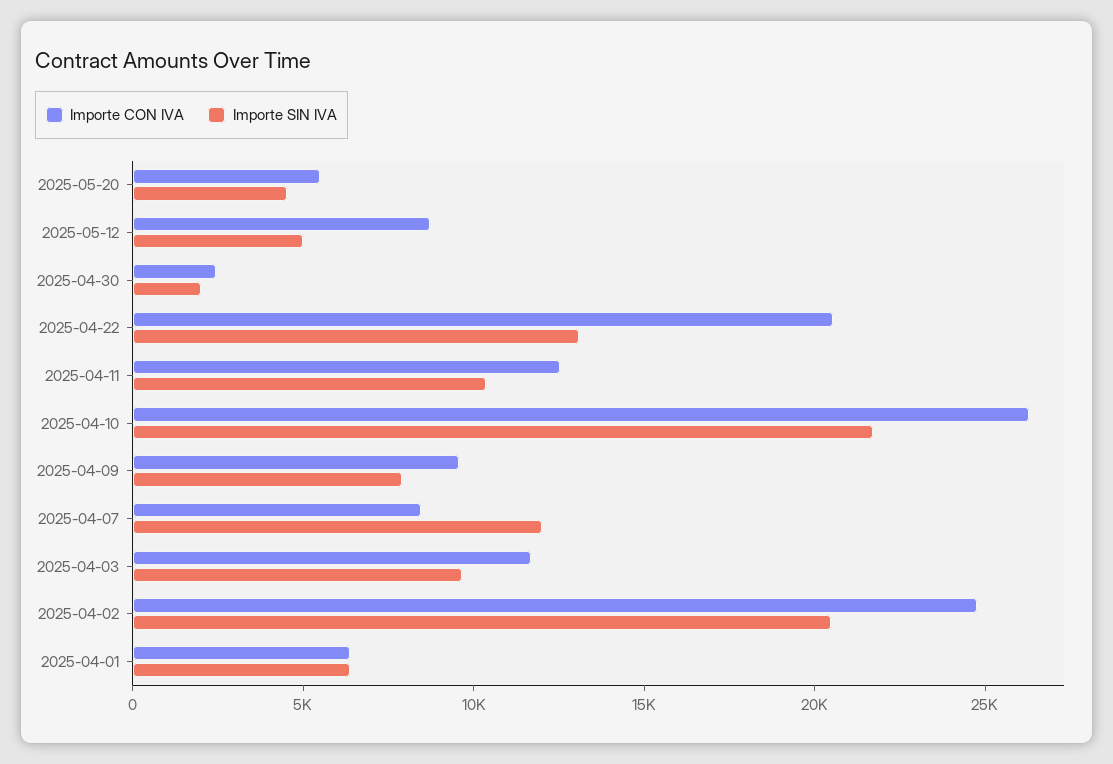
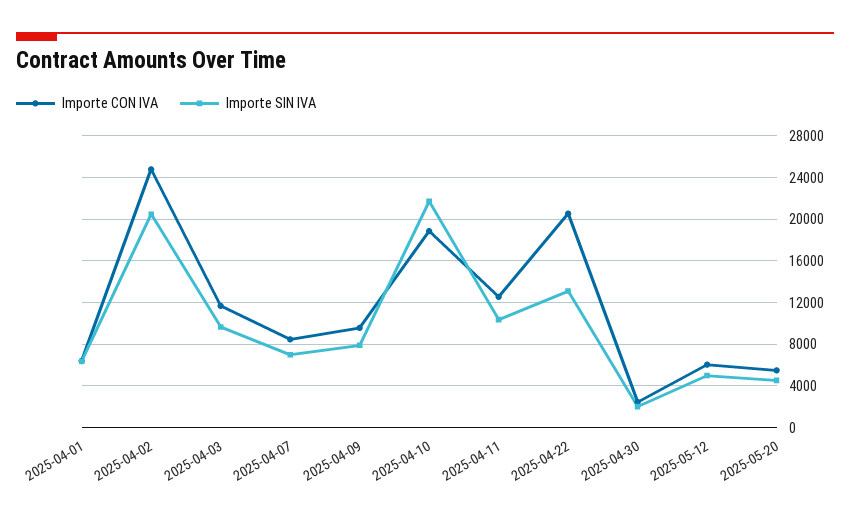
Importe CON IVA, 2025-05-12: 9000 -> 6000
Importe CON IVA, 2025-04-10: 26000 -> 19000
Importe SIN IVA, 2025-04-07: 12000 -> 7000

